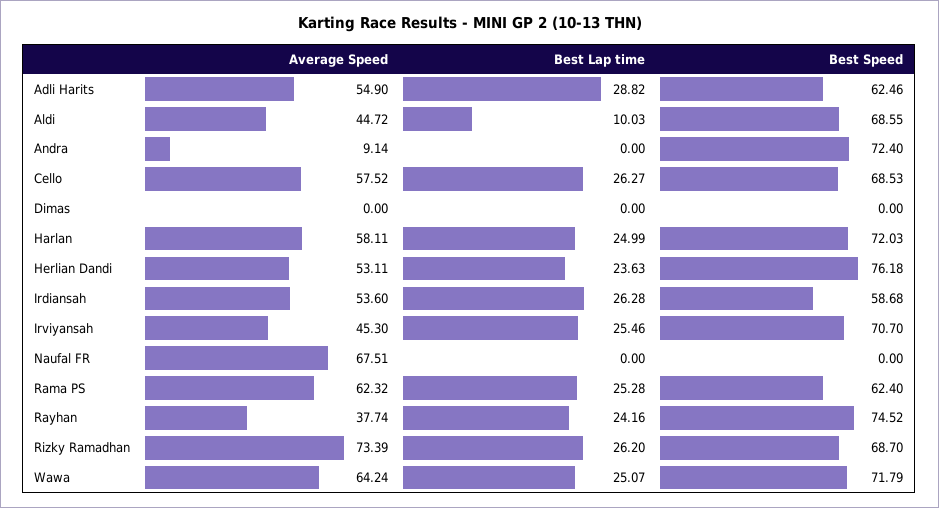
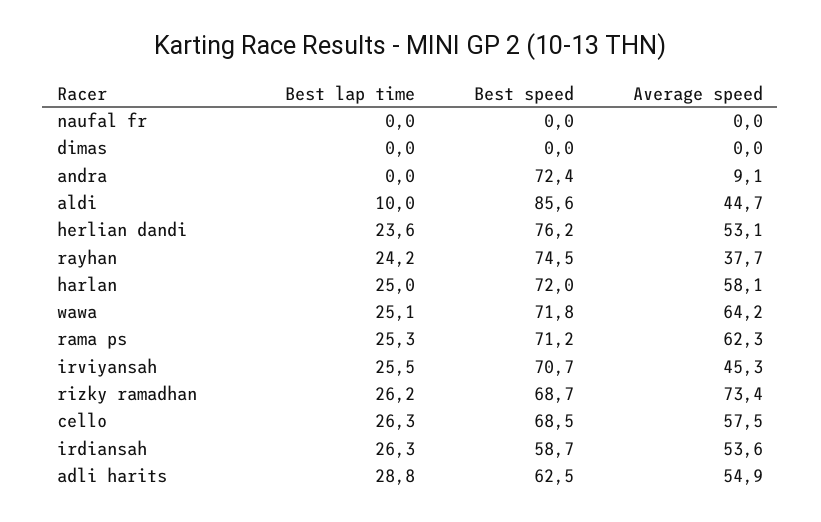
Best Speed, Aldi: 68.55 -> 85.6
Average Speed, Naufal FR: 67.51 -> 0
Best Speed, Rama PS: 62.4 -> 71.2

